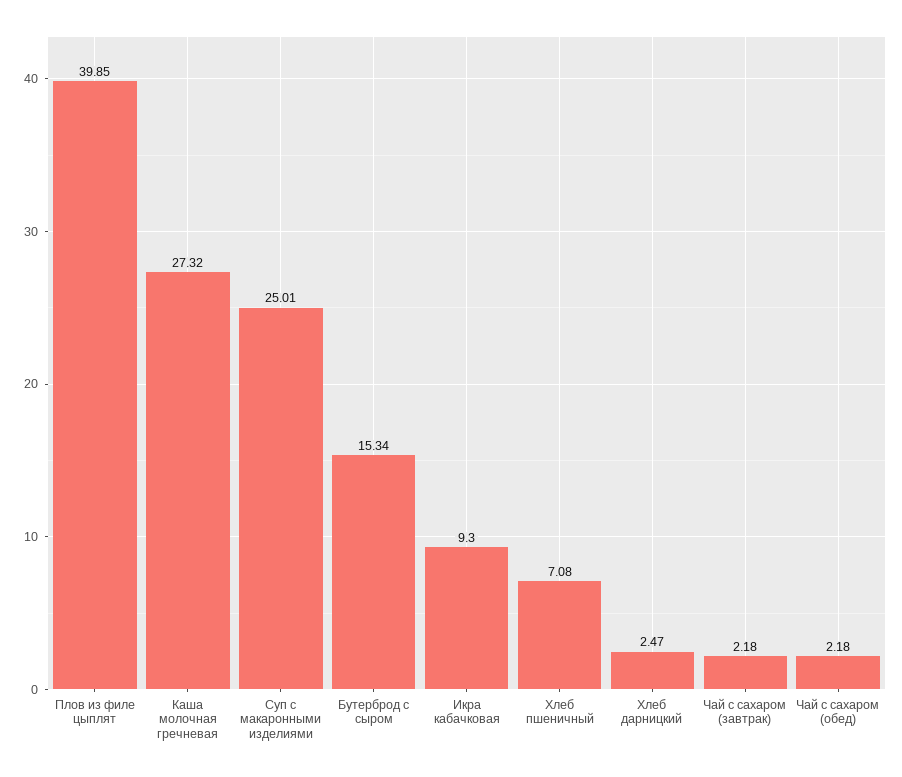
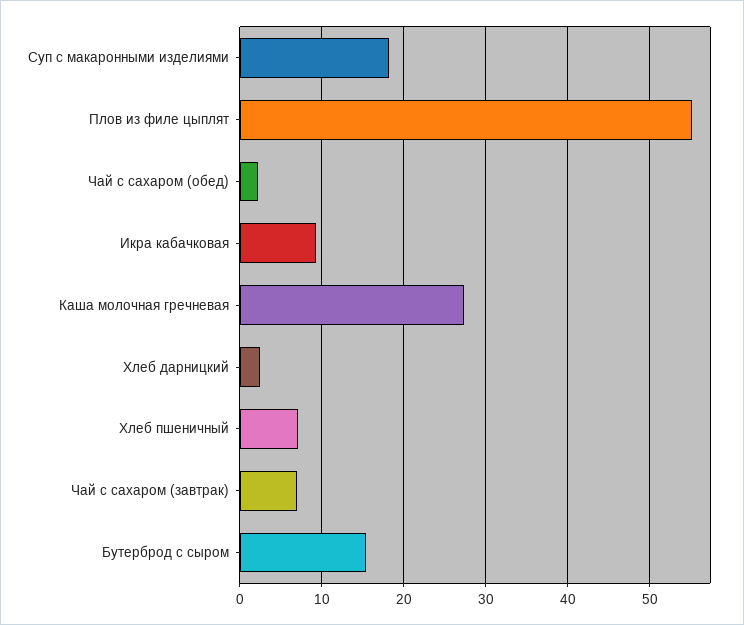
Плов из филе цыплят: 39.85 -> 55
Суп с макаронными изделиями: 25.01 -> 18
Чай с сахаром (завтрак): 2.18 -> 7

